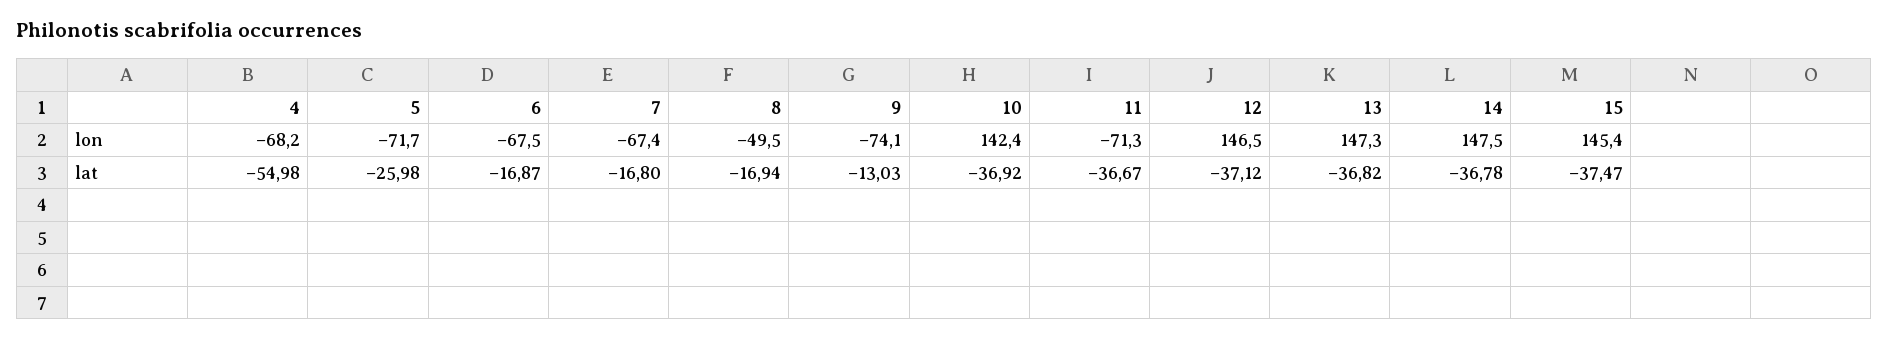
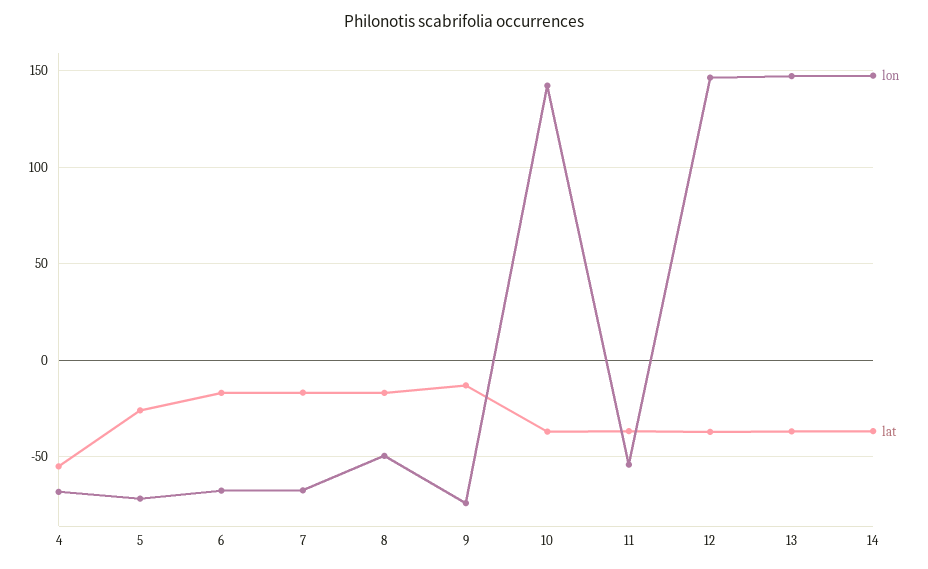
lon, 11: -71.3 -> -55
lon, 15: 145.4 -> none
lat, 15: -37.47 -> none

